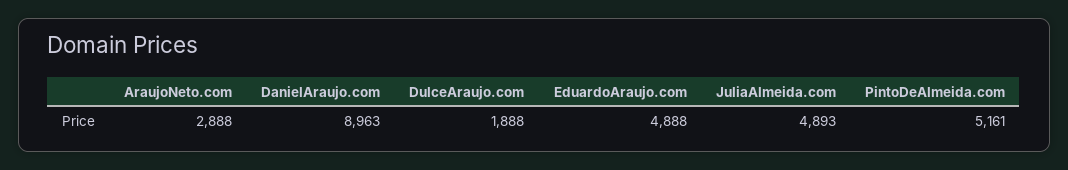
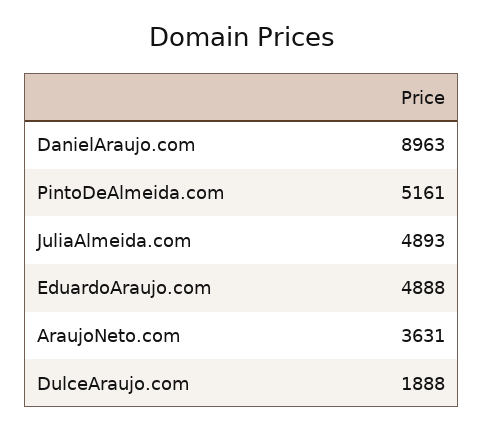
AraujoNeto.com: 2888 -> 3631

